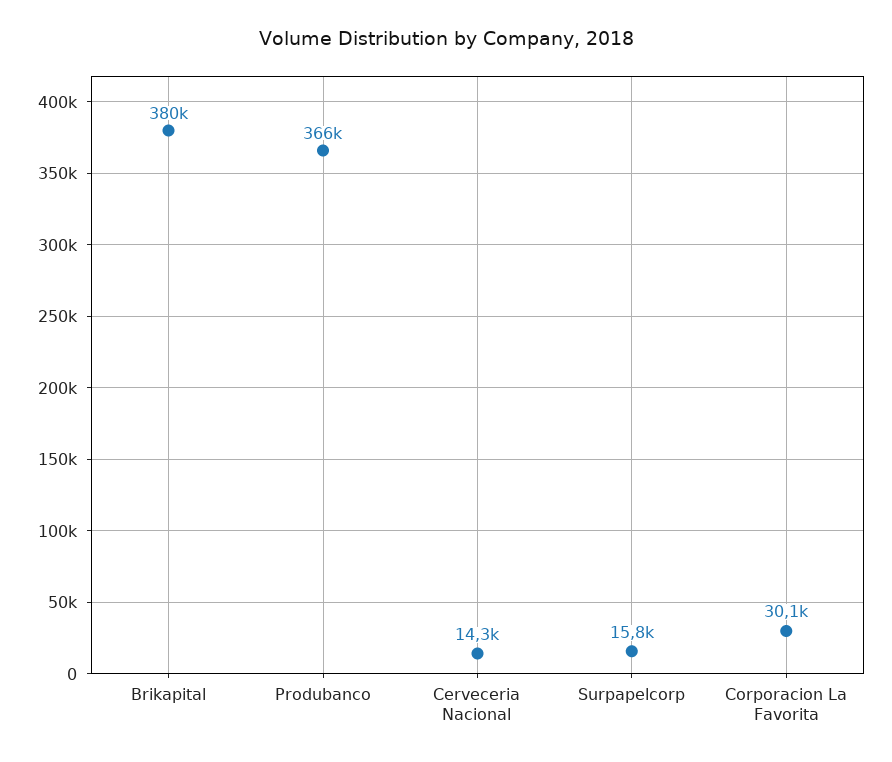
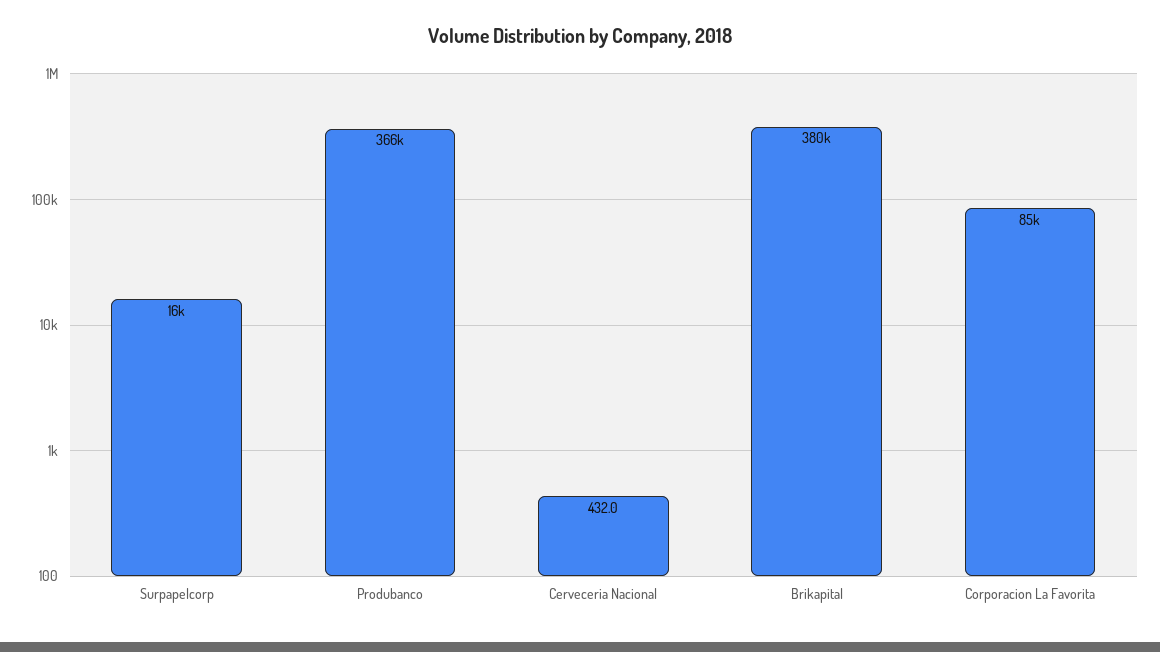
Cerveceria Nacional: 14300 -> 432
Corporacion La Favorita: 30100 -> 85000

